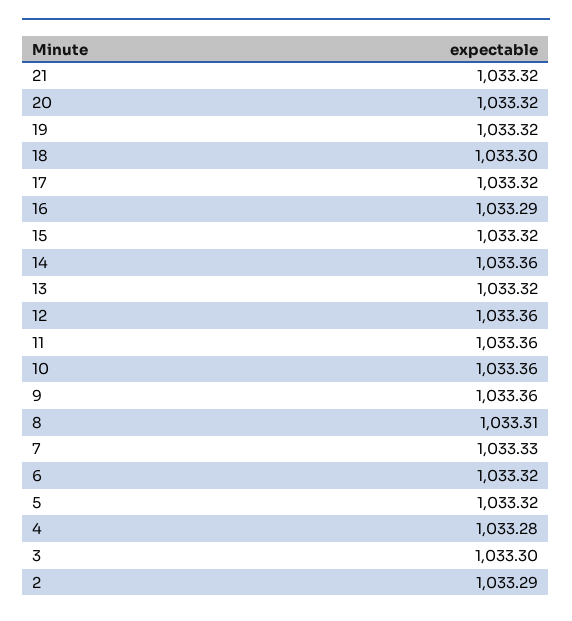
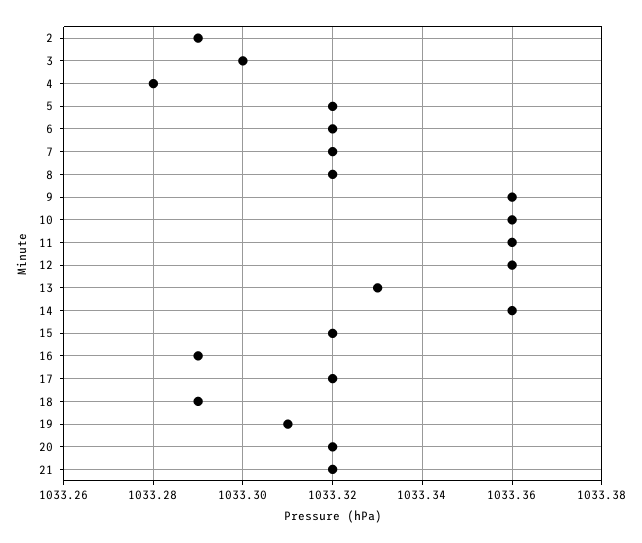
19: 1033.32 -> 1033.31
18: 1033.3 -> 1033.29
13: 1033.32 -> 1033.33
8: 1033.31 -> 1033.32
7: 1033.33 -> 1033.32

